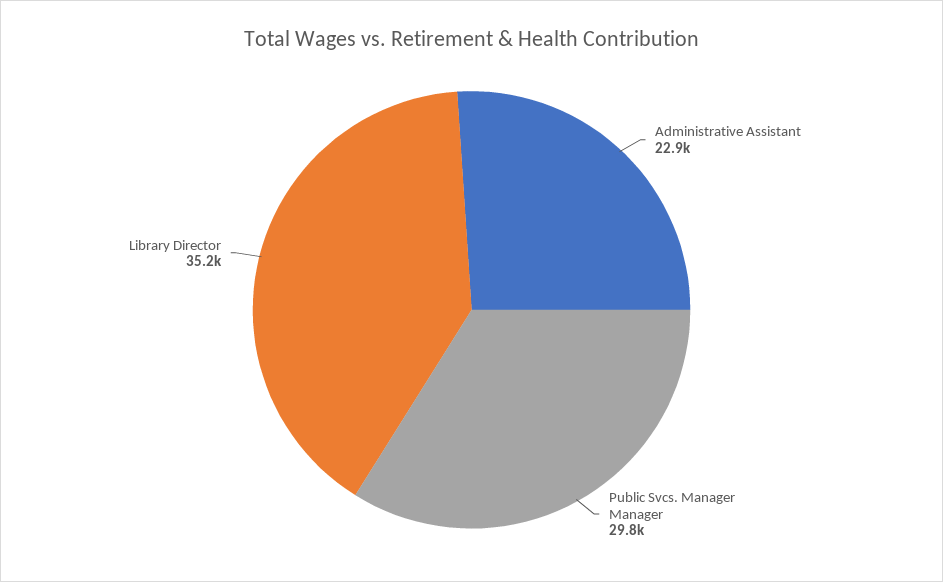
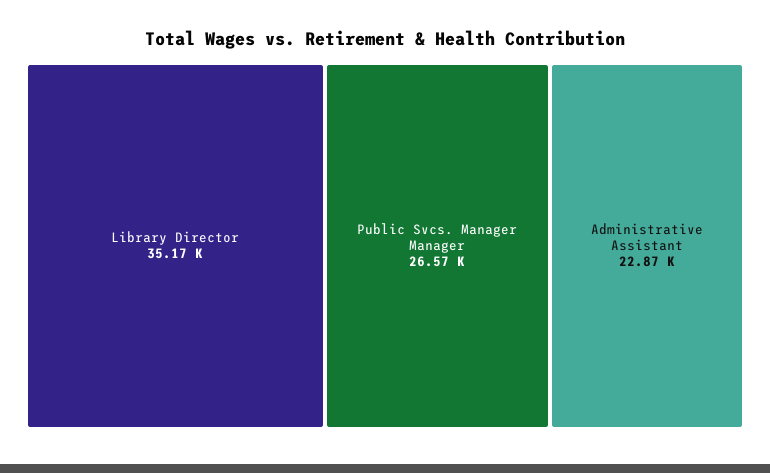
Public Svcs. Manager Manager: 29800 -> 26570

